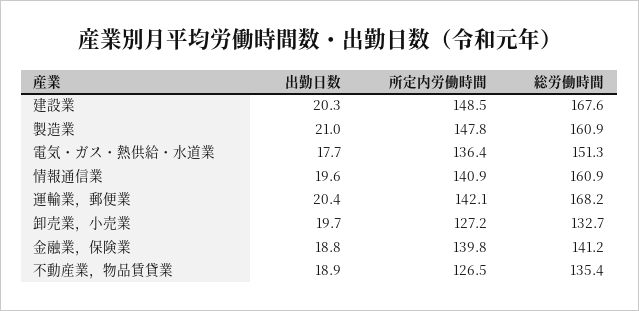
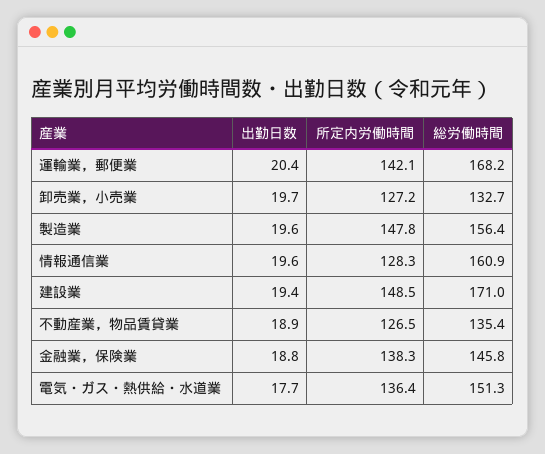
出勤日数, 建設業: 20.3 -> 19.4
総労働時間, 建設業: 167.6 -> 171
出勤日数, 製造業: 21 -> 19.6
総労働時間, 製造業: 160.9 -> 156.4
所定内労働時間, 情報通信業: 140.9 -> 128.3
所定内労働時間, 金融業，保険業: 139.8 -> 138.3
総労働時間, 金融業，保険業: 141.2 -> 145.8

